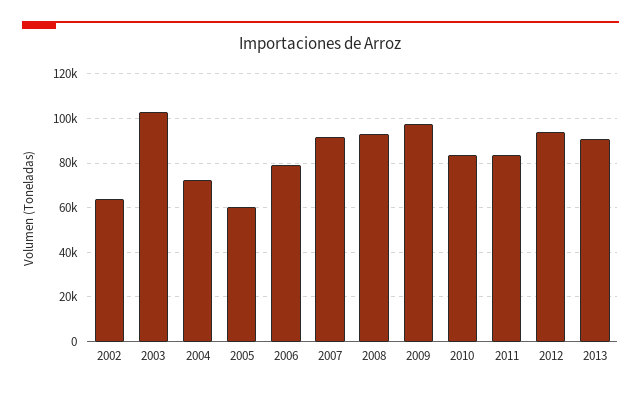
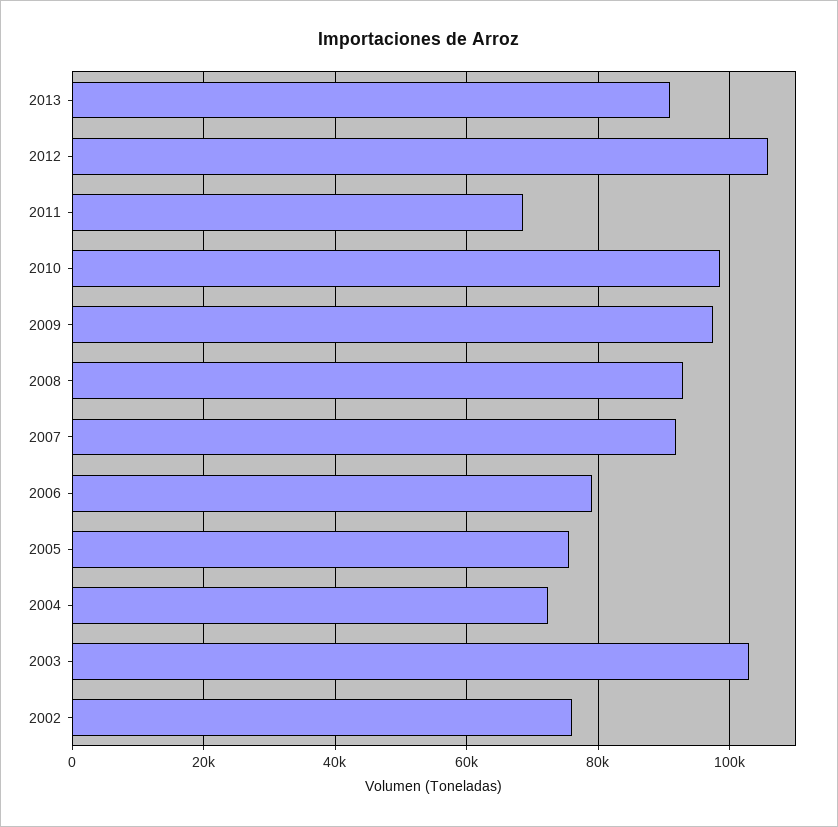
2002: 65000 -> 76000
2005: 60000 -> 76000
2010: 85000 -> 98000
2011: 85000 -> 68000
2012: 95000 -> 106000

